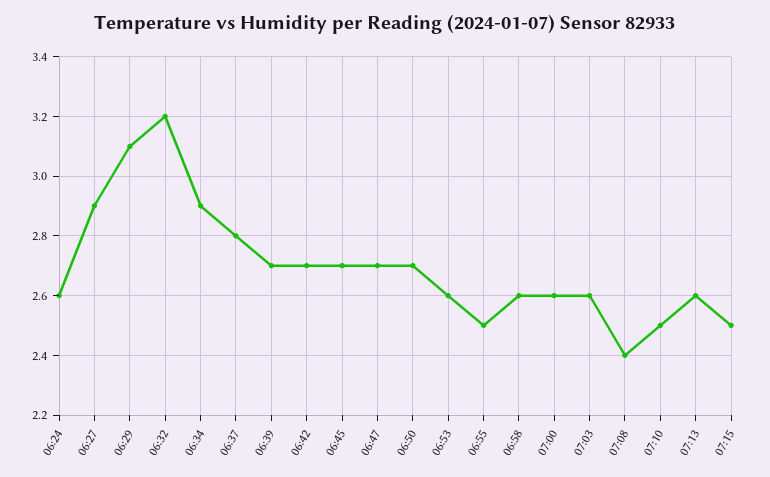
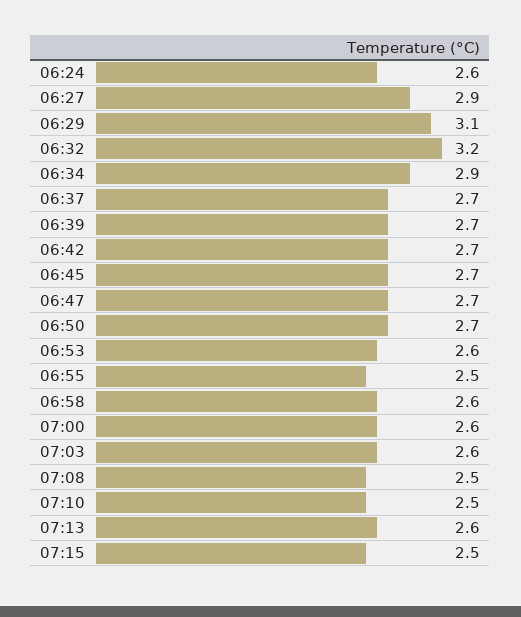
06:37: 2.8 -> 2.7
07:08: 2.4 -> 2.5

